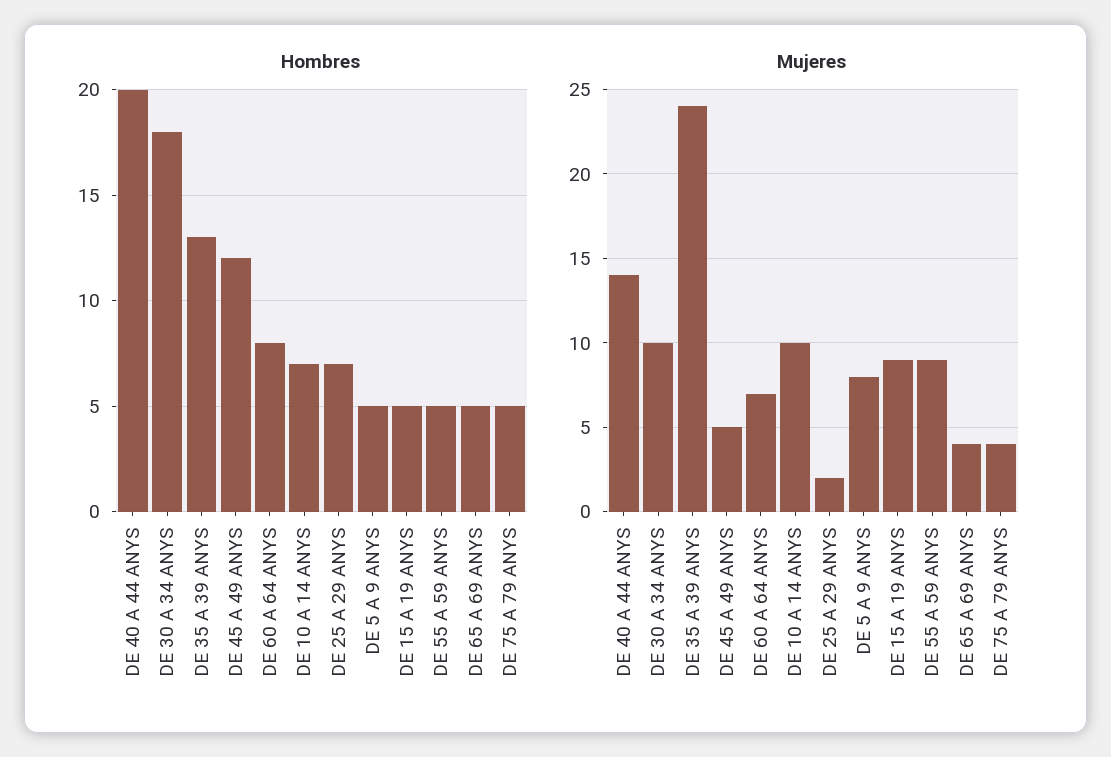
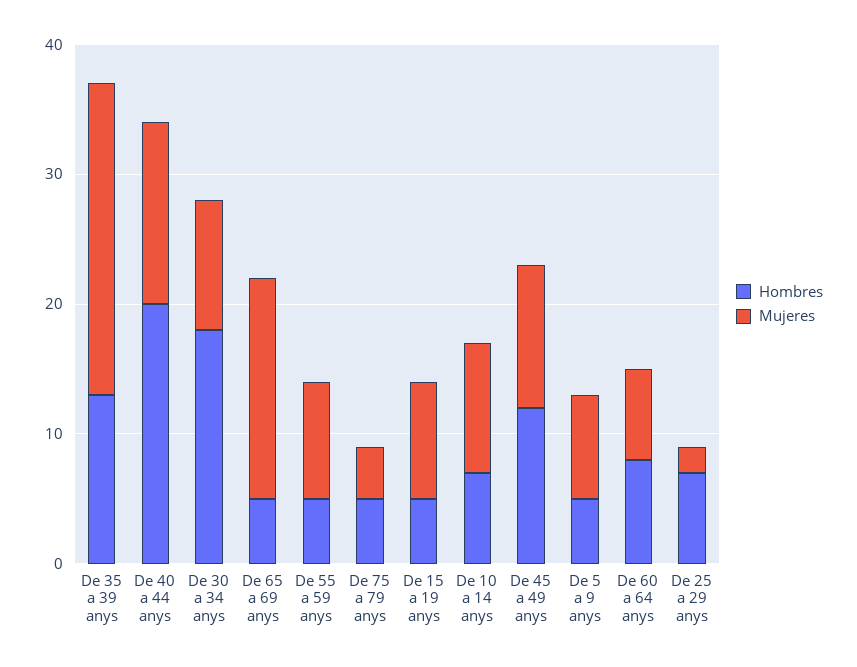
Mujeres, DE 45 A 49 ANYS: 5 -> 11
Mujeres, DE 65 A 69 ANYS: 4 -> 17

